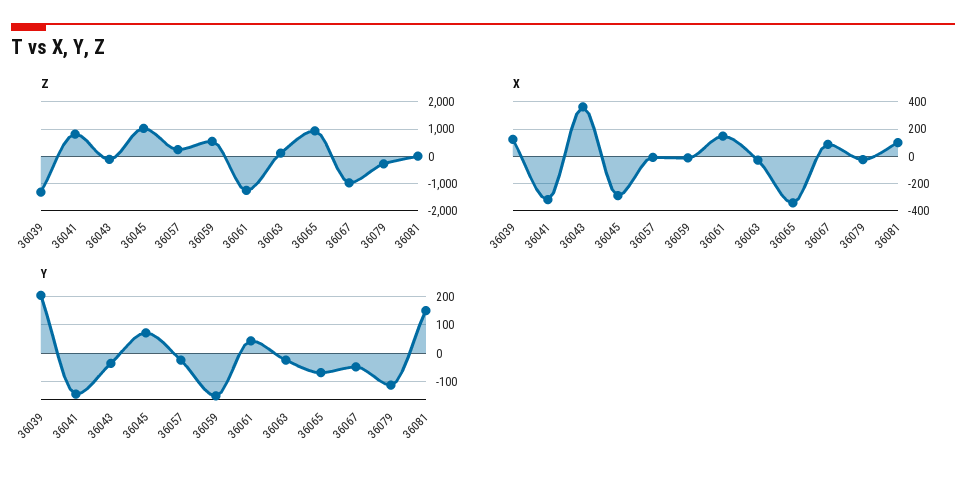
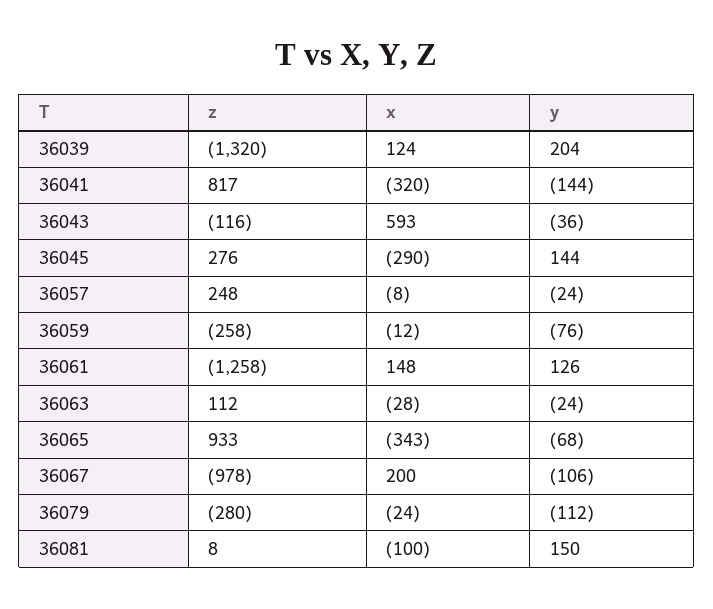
Z, 36045: 1000 -> 276
Z, 36059: 500 -> -258
X, 36043: 350 -> 593
X, 36067: 100 -> 200
X, 36081: 100 -> -100
Y, 36045: 75 -> 144
Y, 36059: -150 -> -76
Y, 36061: 50 -> 126
Y, 36067: -50 -> -106

